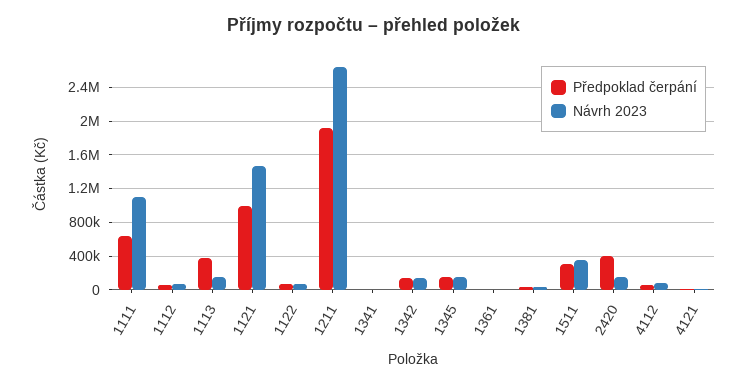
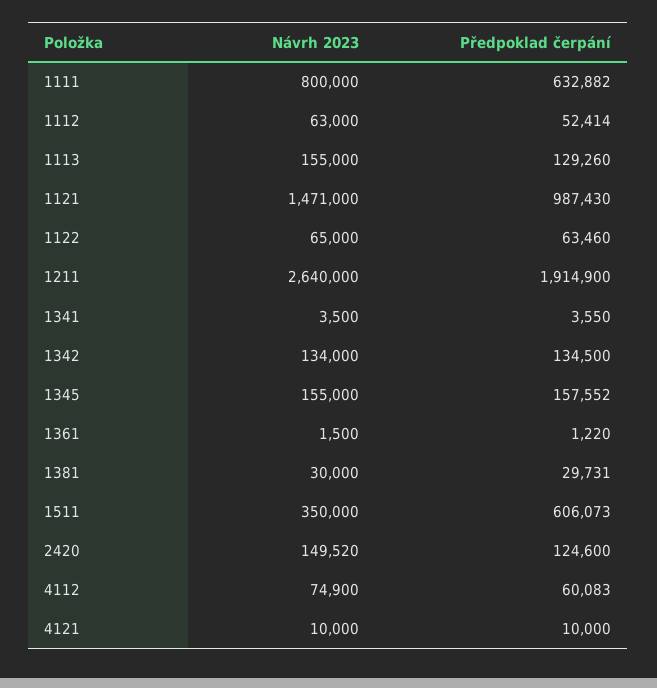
Návrh 2023, 1111: 1100000 -> 800000
Předpoklad čerpání, 1113: 400000 -> 129260
Předpoklad čerpání, 1511: 300000 -> 606073
Předpoklad čerpání, 2420: 400000 -> 124600

